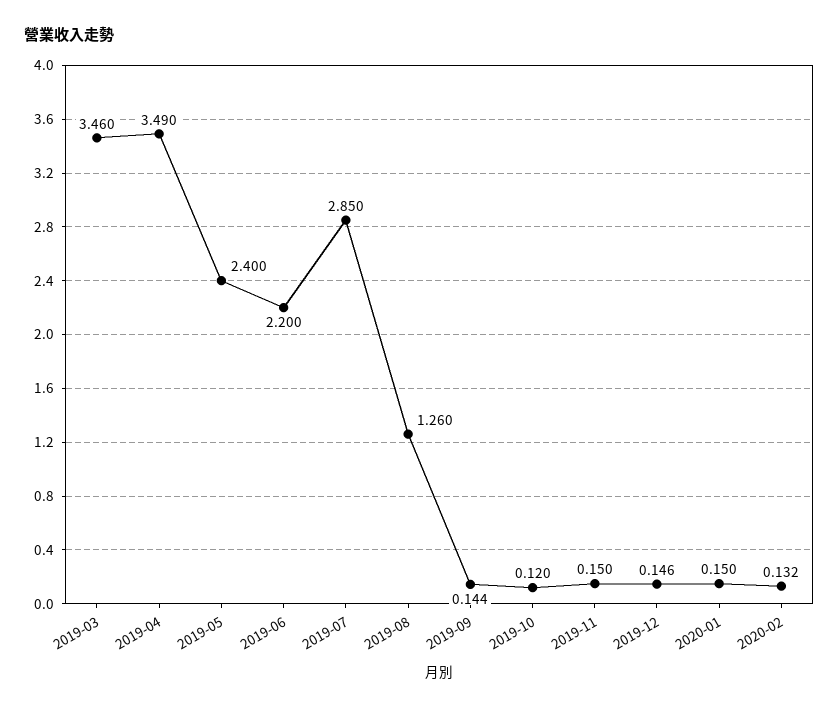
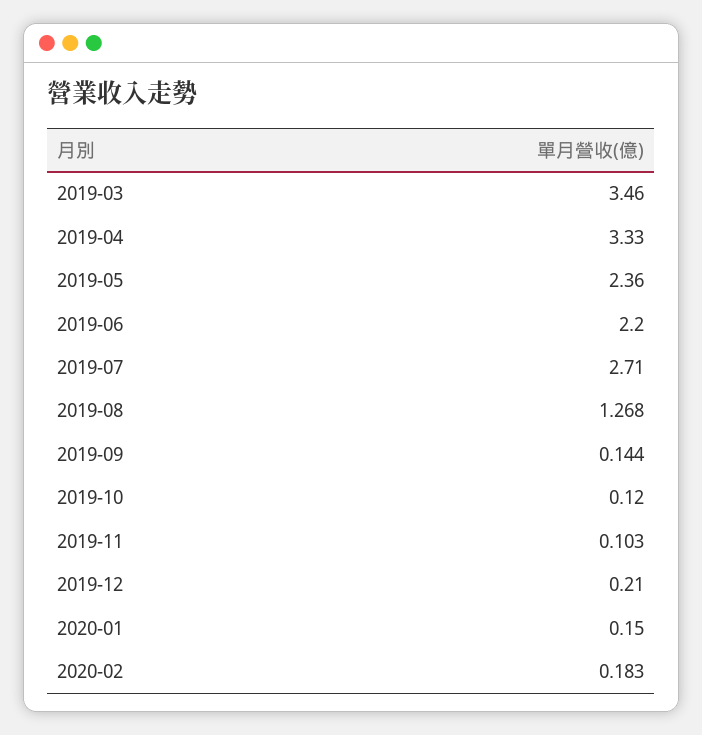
2019-04: 3.49 -> 3.33
2019-05: 2.4 -> 2.36
2019-07: 2.85 -> 2.71
2019-08: 1.26 -> 1.268
2019-11: 0.15 -> 0.103
2019-12: 0.146 -> 0.21
2020-02: 0.132 -> 0.183

